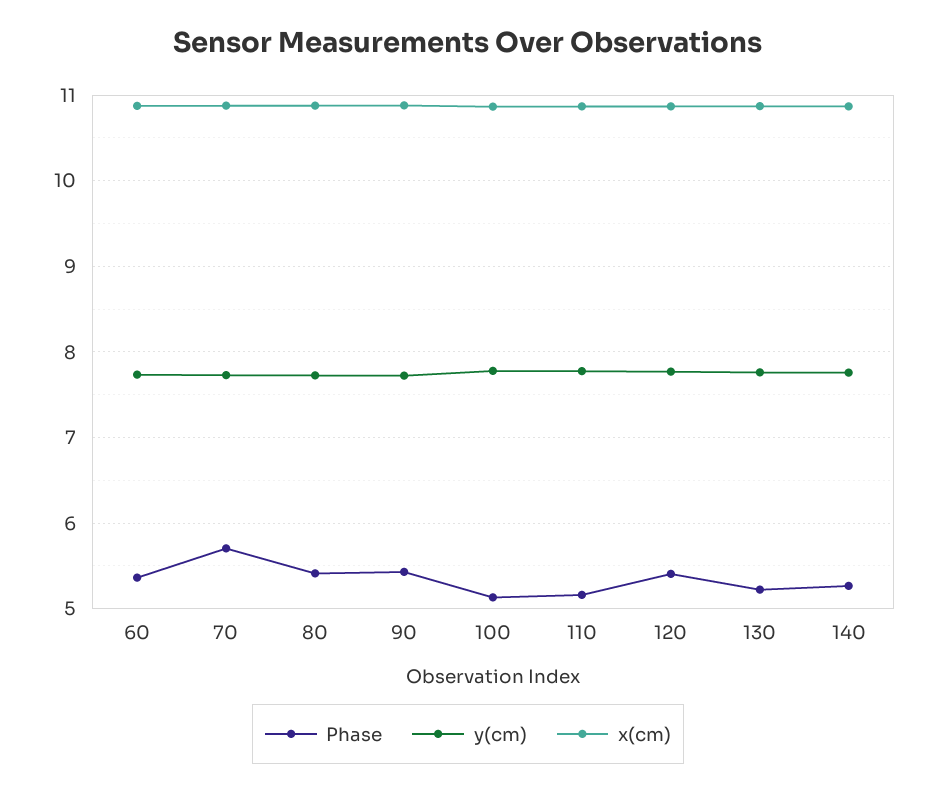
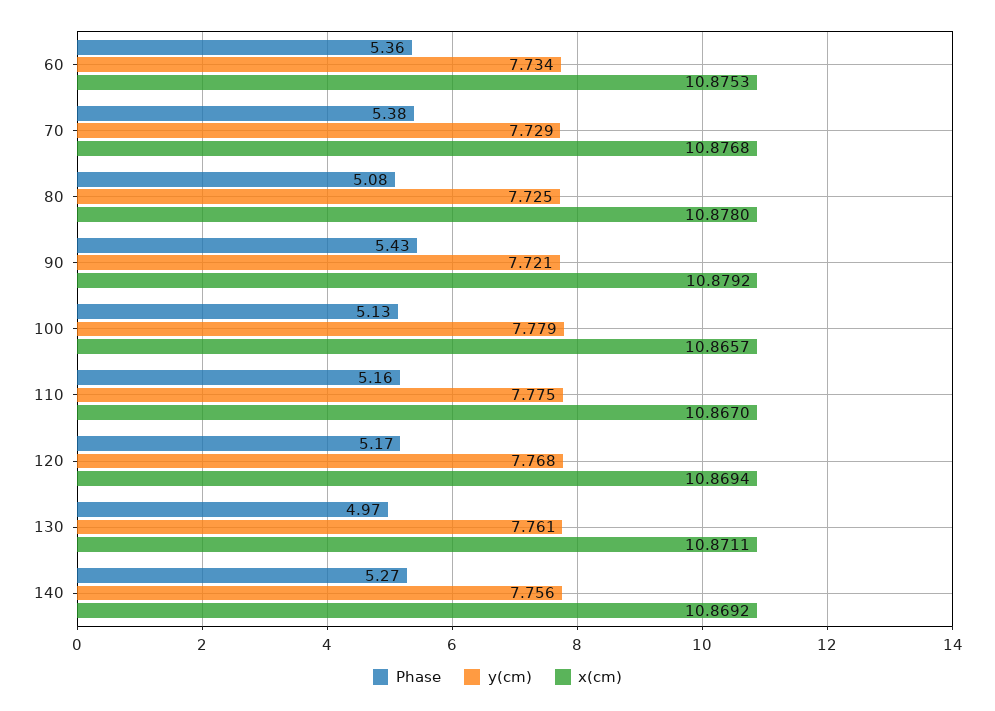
Phase, 70: 5.7 -> 5.38
Phase, 80: 5.4 -> 5.08
Phase, 120: 5.4 -> 5.17
Phase, 130: 5.2 -> 4.97

